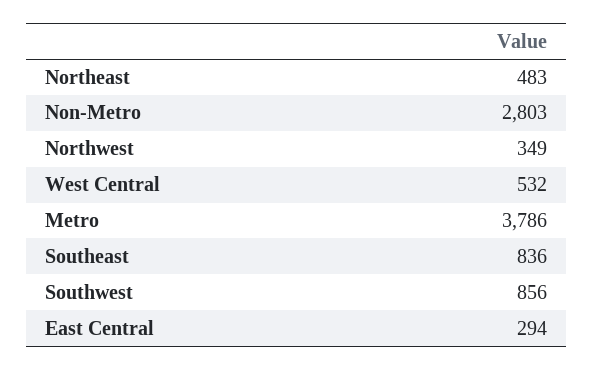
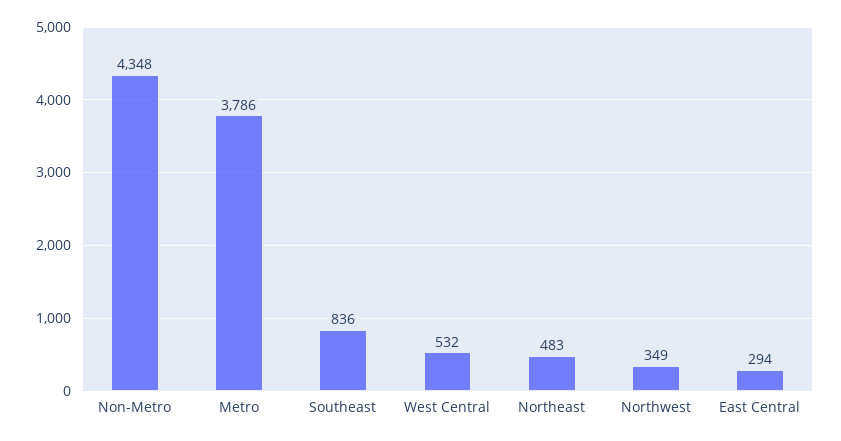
Non-Metro: 2803 -> 4348
Southwest: 856 -> none

